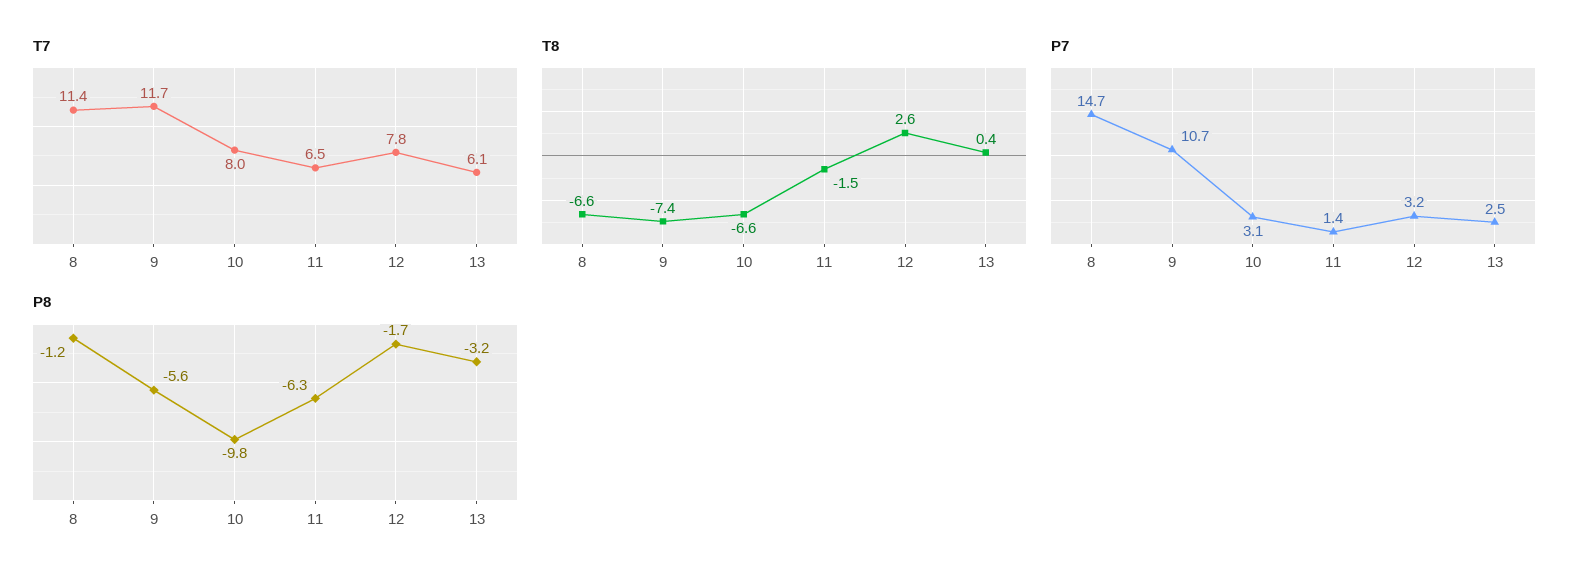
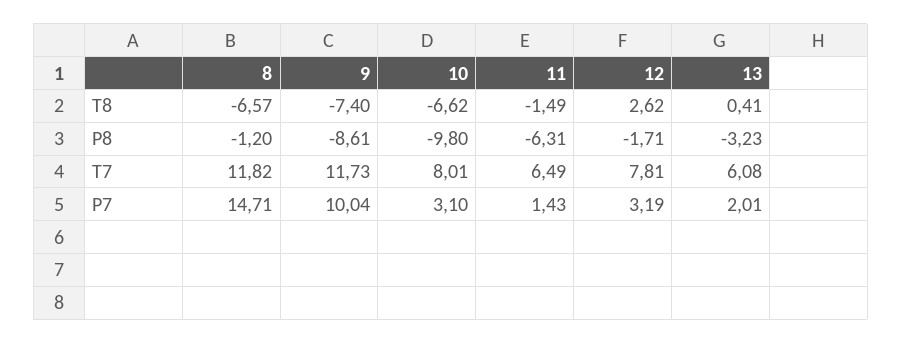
T7, 8: 11.4 -> 11.82
P7, 9: 10.7 -> 10.04
P7, 13: 2.5 -> 2.01
P8, 9: -5.6 -> -8.61

